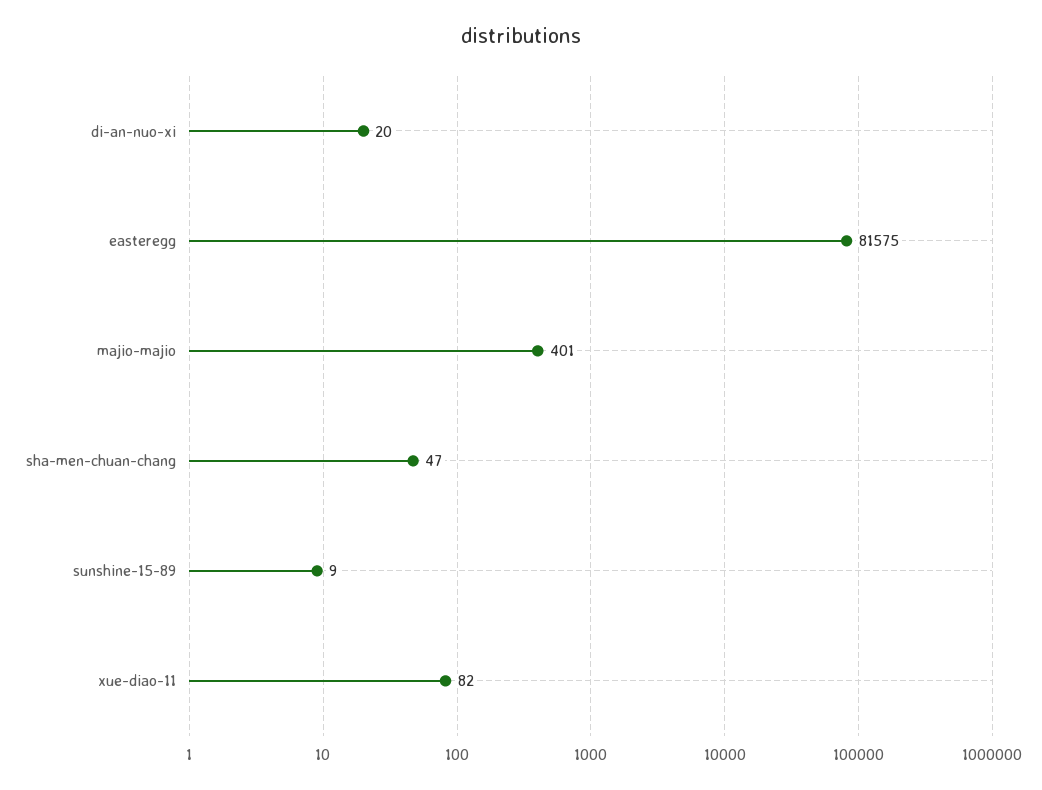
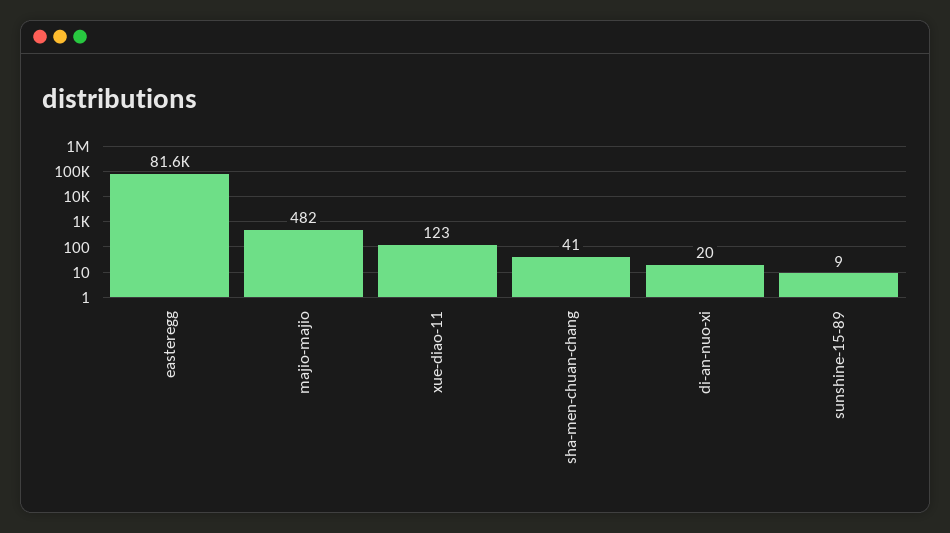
majio-majio: 401 -> 482
sha-men-chuan-chang: 47 -> 41
xue-diao-11: 82 -> 123

